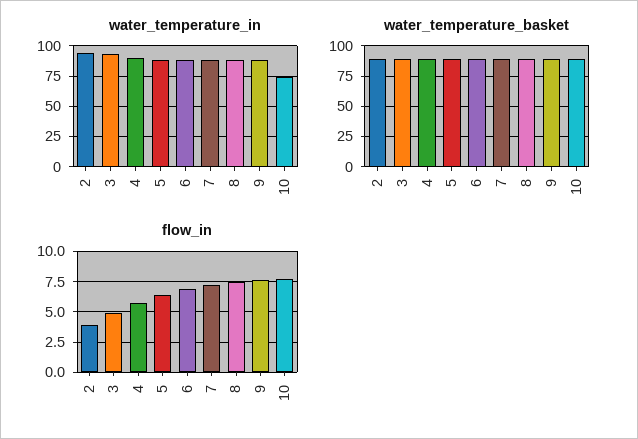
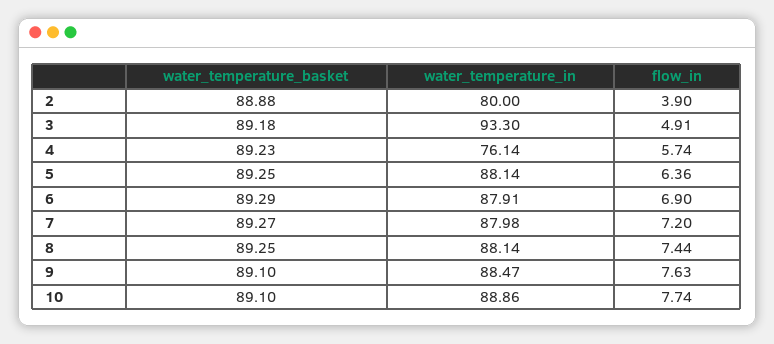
water_temperature_in, 2: 95 -> 80
water_temperature_in, 4: 90 -> 76.14
water_temperature_in, 10: 75 -> 88.86

